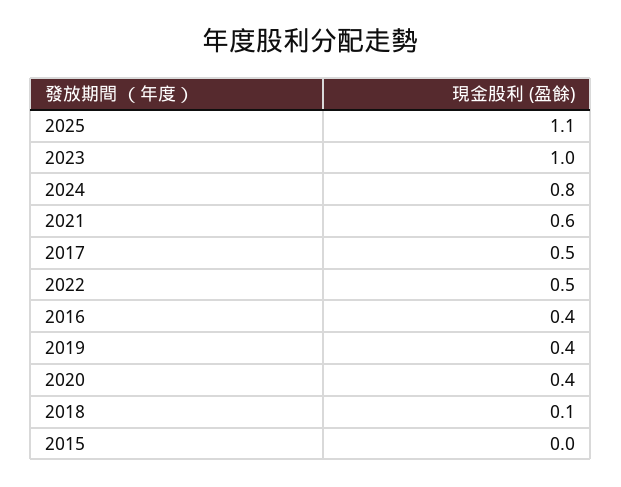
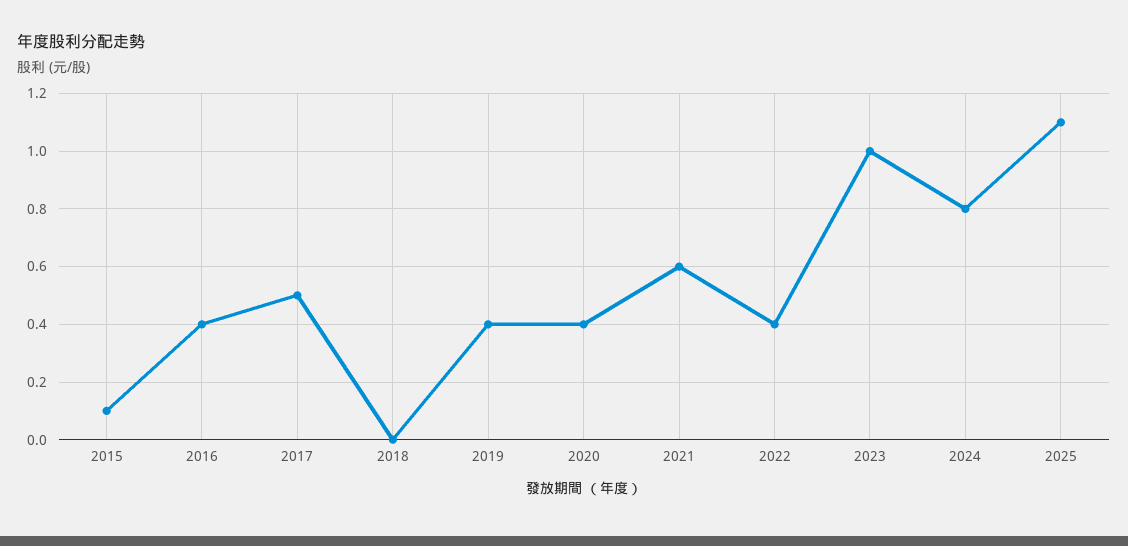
2022: 0.5 -> 0.4
2018: 0.1 -> 0
2015: 0 -> 0.1

